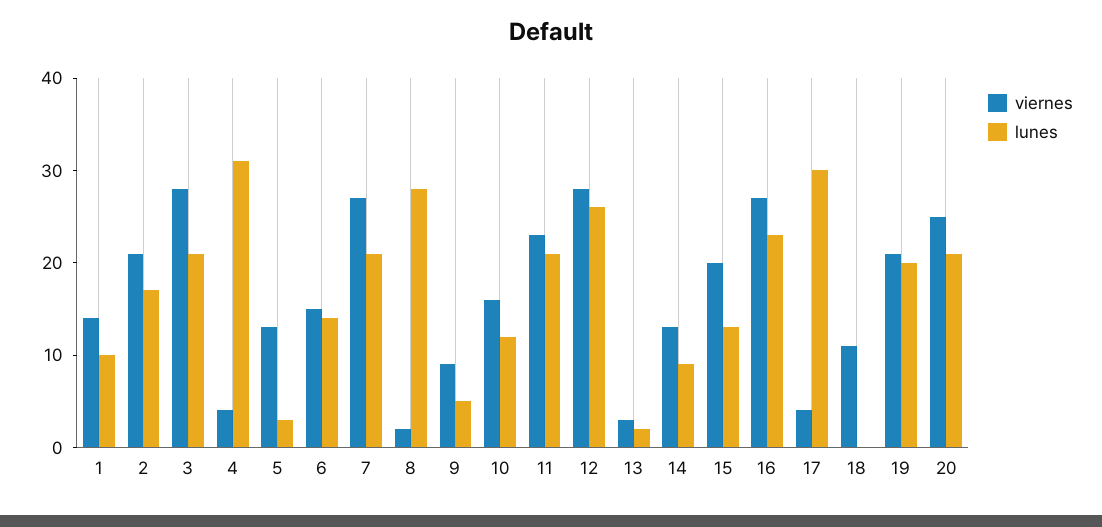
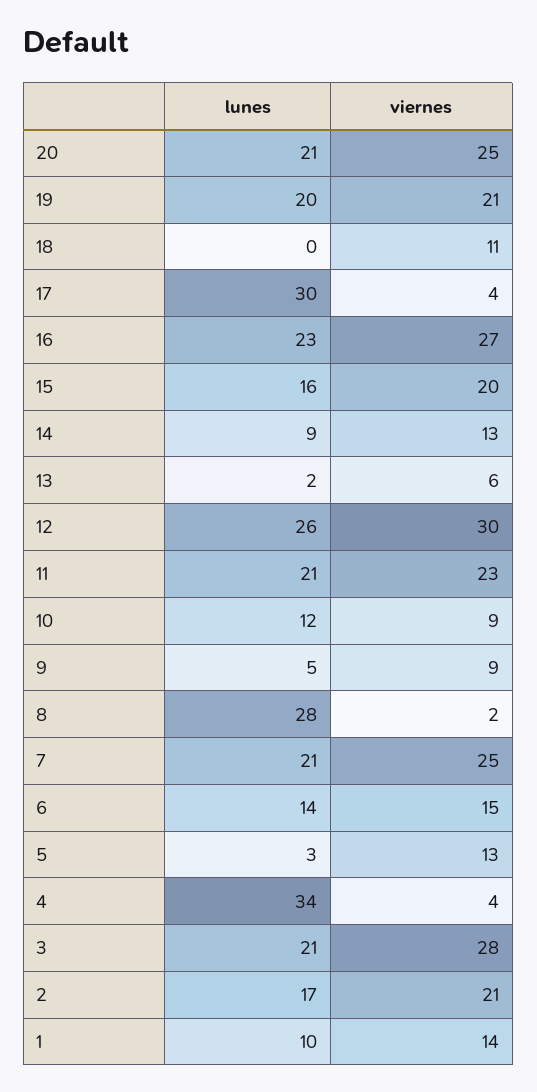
lunes, 4: 31 -> 34
viernes, 7: 27 -> 25
viernes, 10: 16 -> 9
viernes, 12: 28 -> 30
viernes, 13: 3 -> 6
lunes, 15: 13 -> 16

